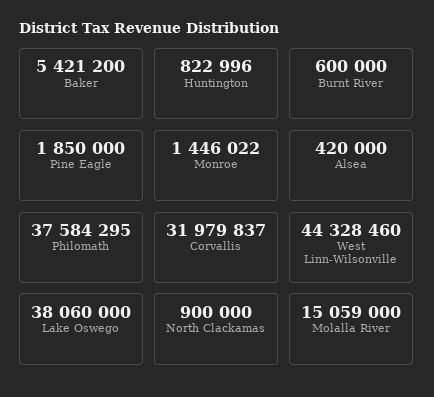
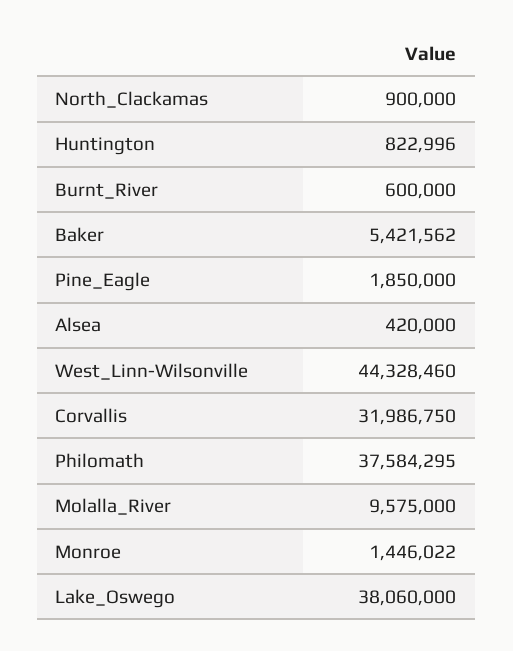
Baker: 5421200 -> 5421562
Corvallis: 31979837 -> 31986750
Molalla River: 15059000 -> 9575000

